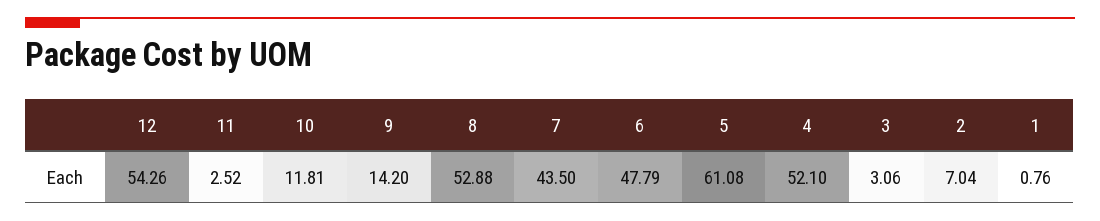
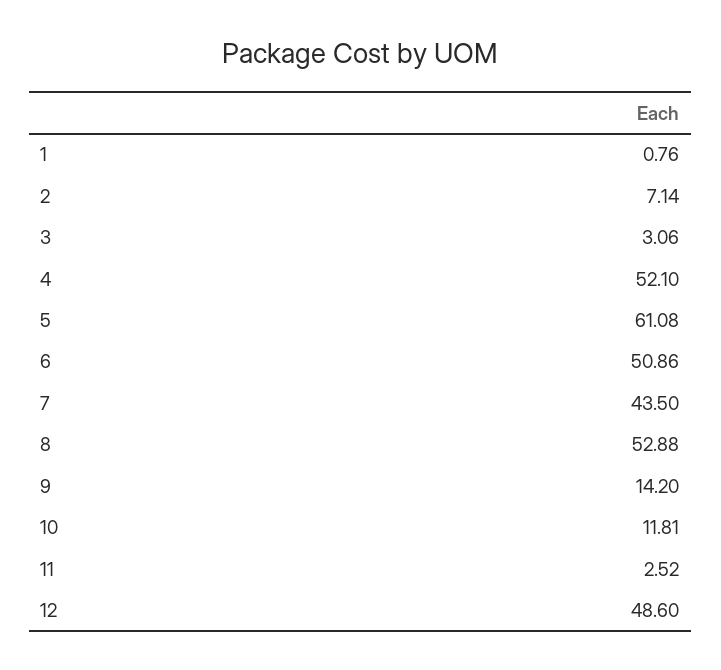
12: 54.26 -> 48.6
6: 47.79 -> 50.86
2: 7.04 -> 7.14

